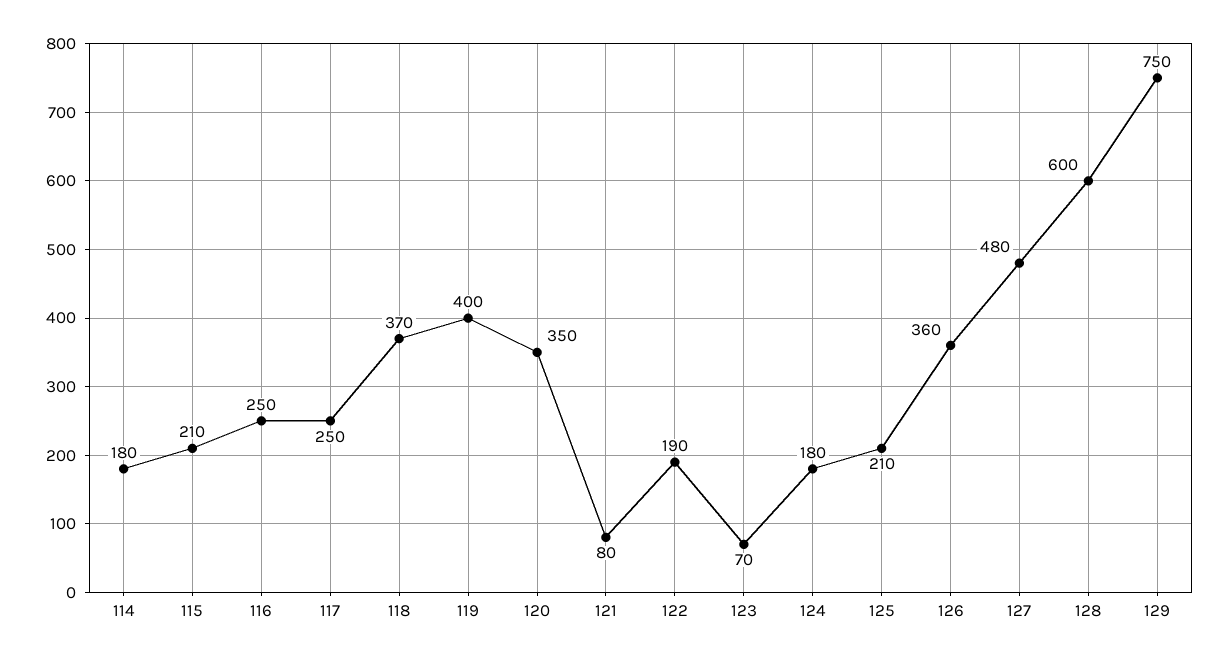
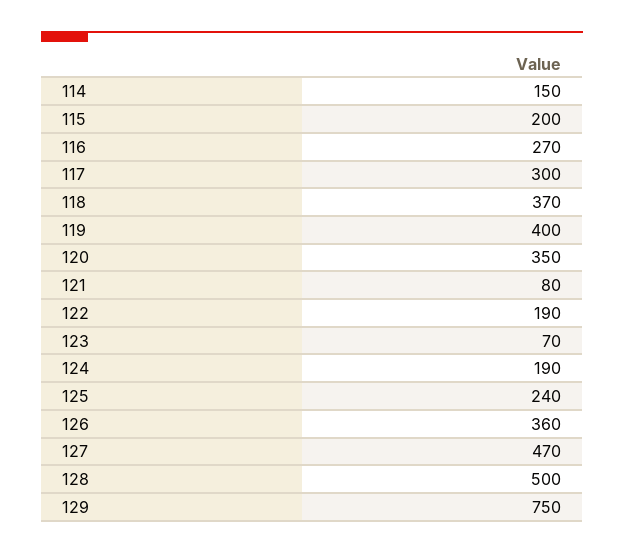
114: 180 -> 150
115: 210 -> 200
116: 250 -> 270
117: 250 -> 300
124: 180 -> 190
125: 210 -> 240
127: 480 -> 470
128: 600 -> 500

